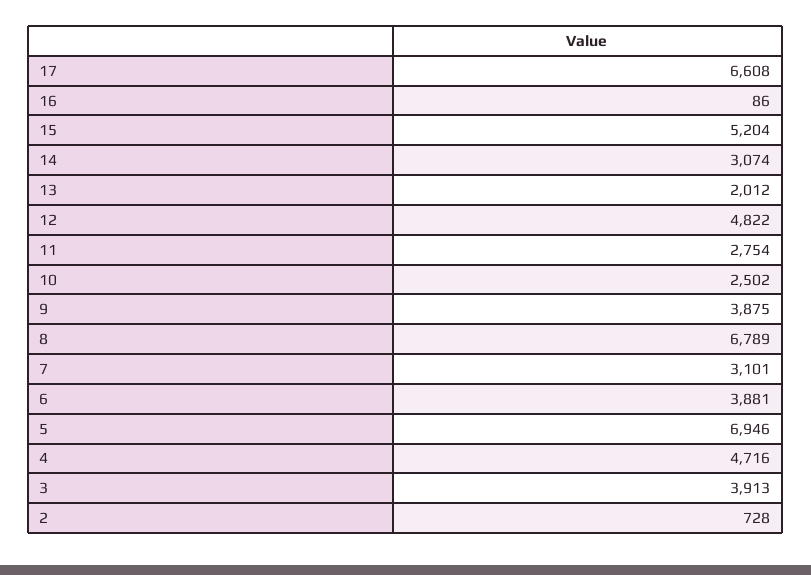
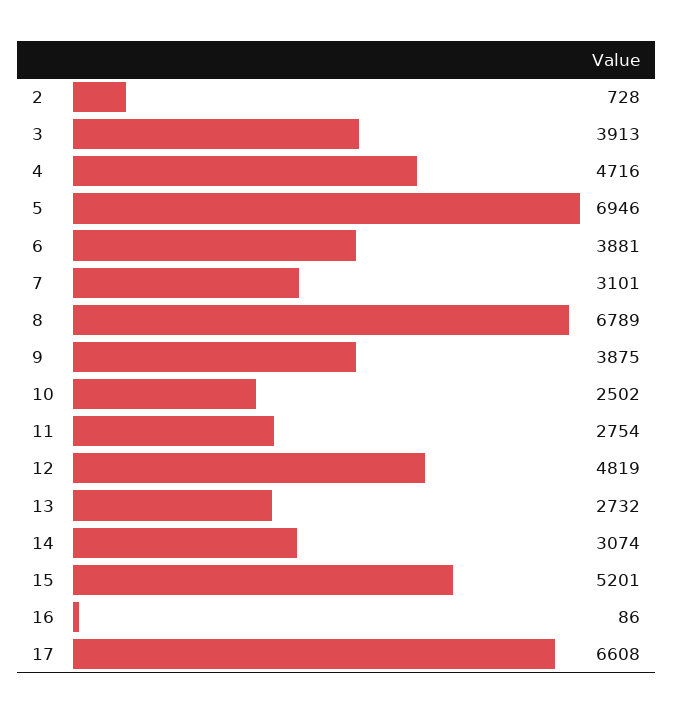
15: 5204 -> 5201
13: 2012 -> 2732
12: 4822 -> 4819

